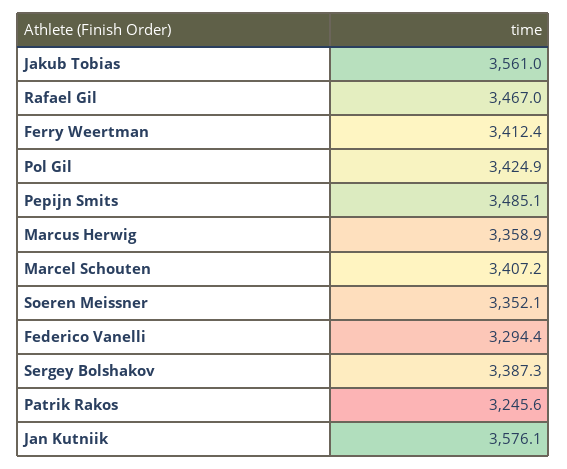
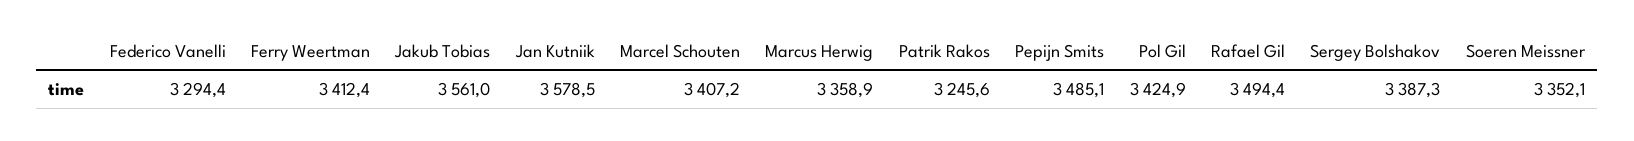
Rafael Gil: 3467 -> 3494.4
Jan Kutniik: 3576.1 -> 3578.5

